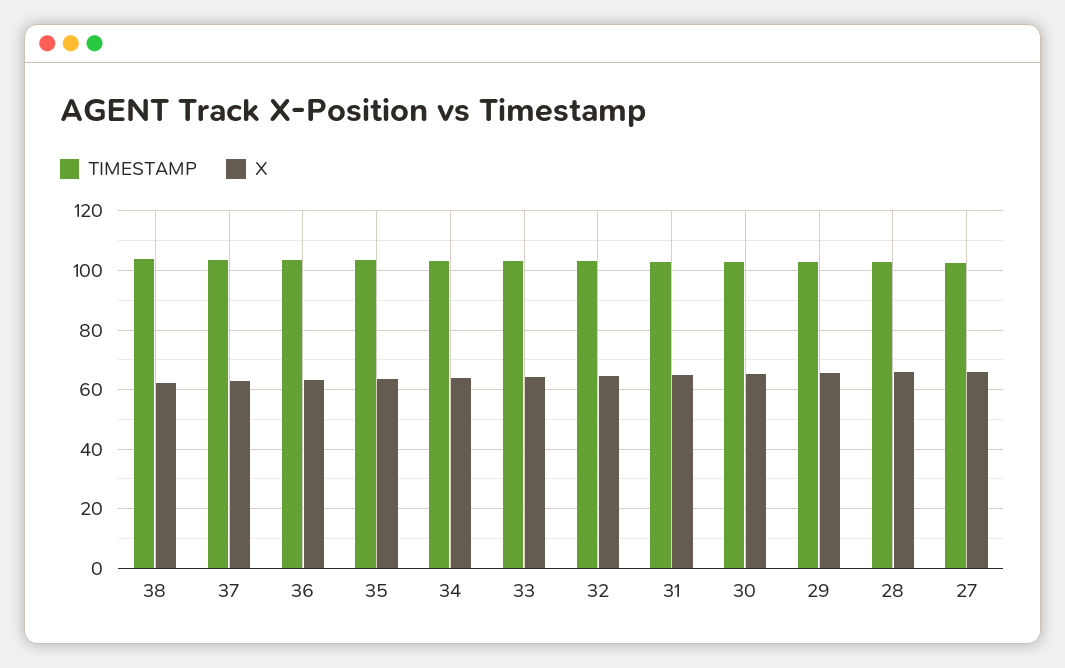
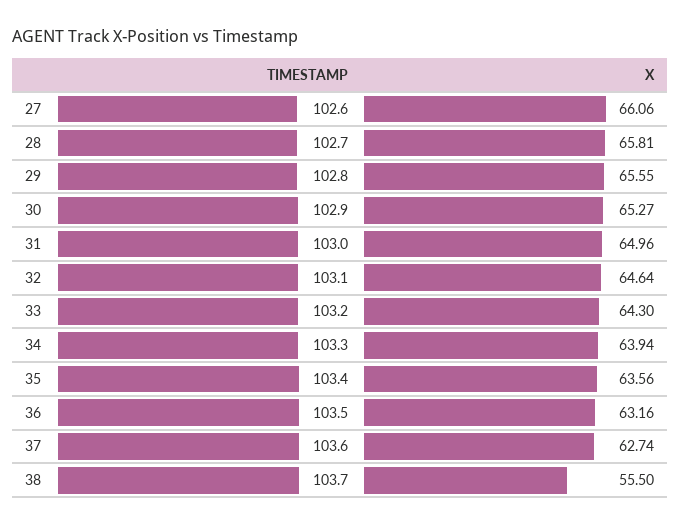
X, 38: 62.5 -> 55.5

